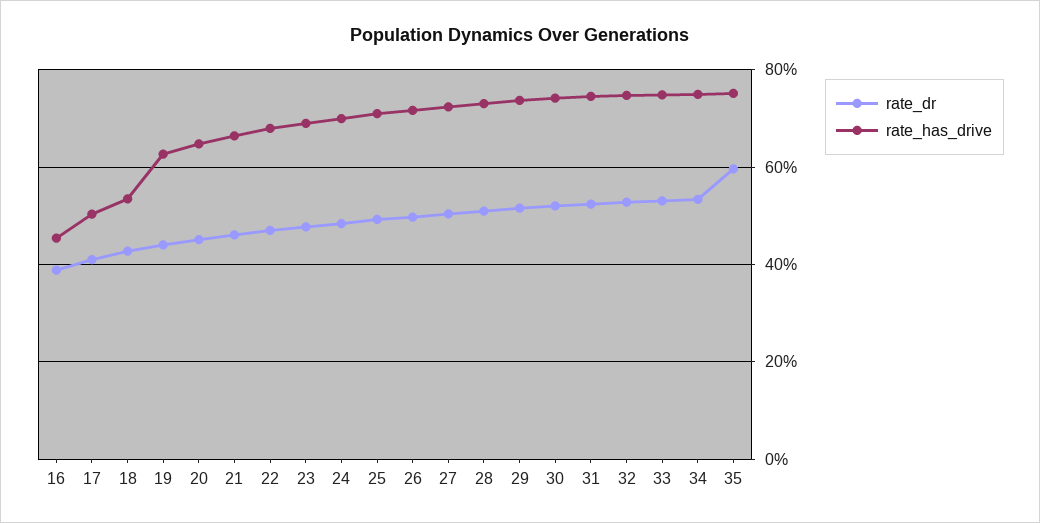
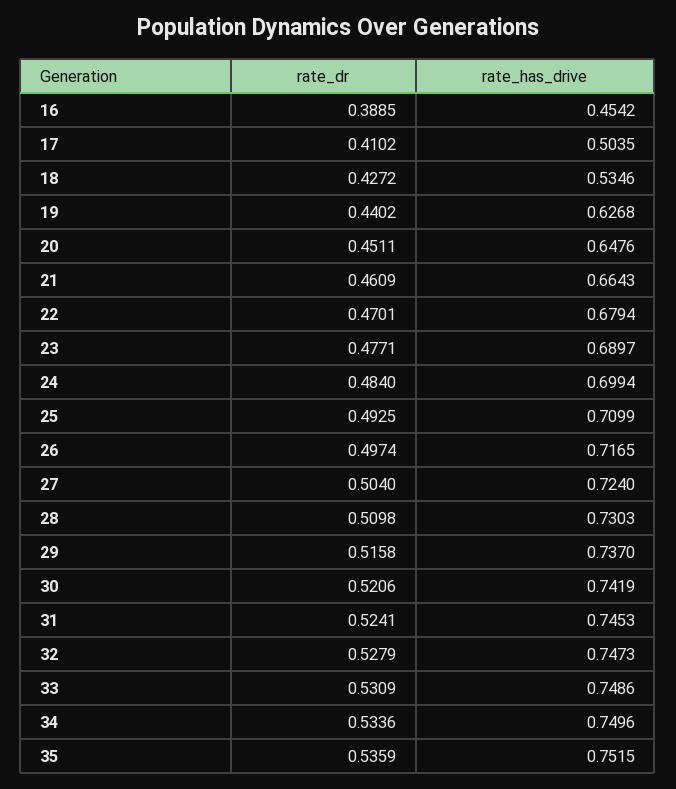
rate_dr, 35: 0.6 -> 0.5359

